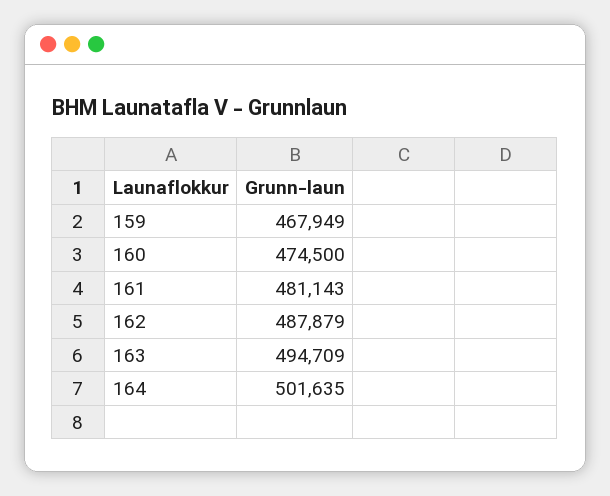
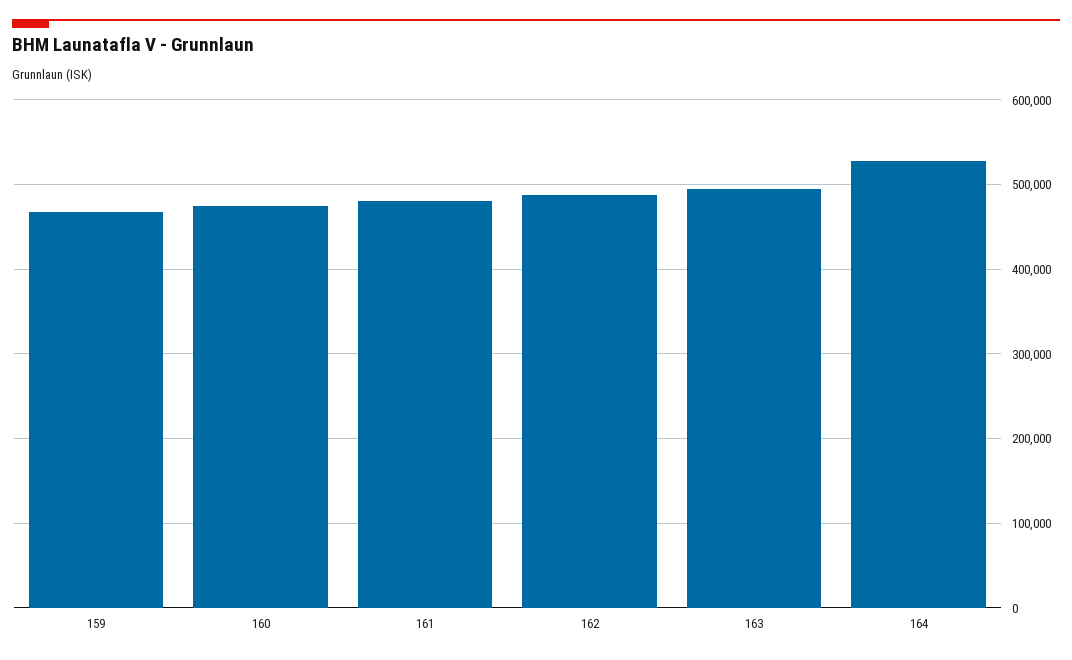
164: 501635 -> 530000

